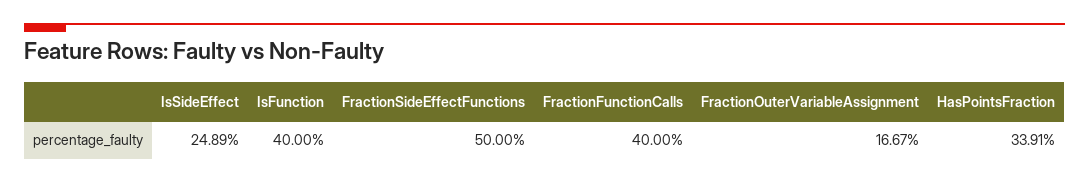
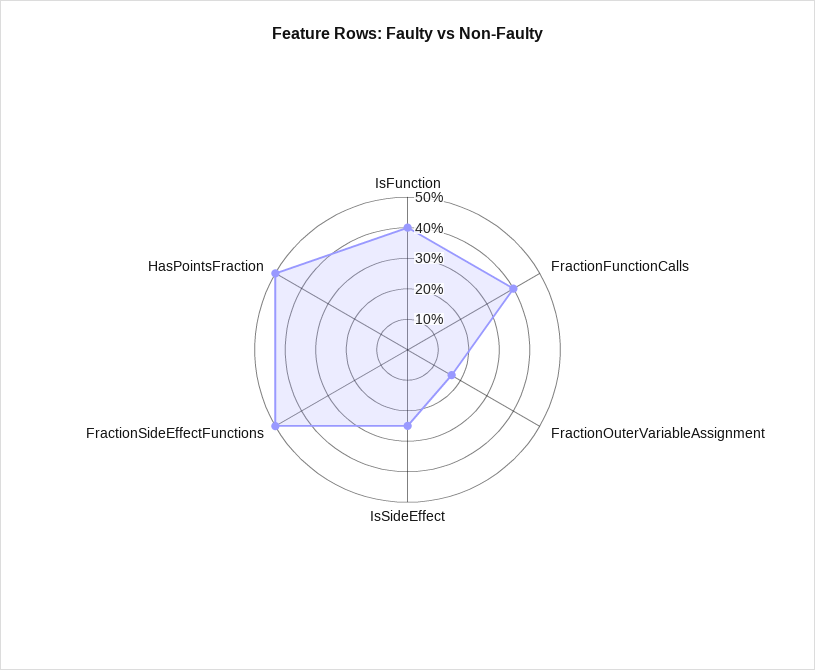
HasPointsFraction: 33.91 -> 50

